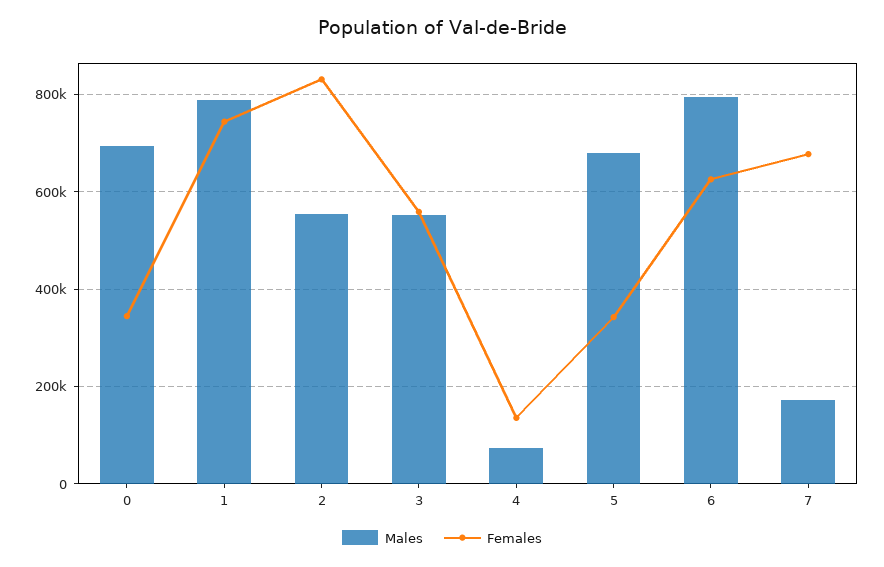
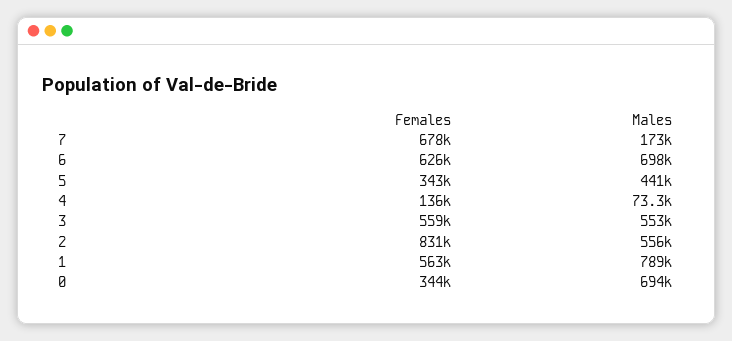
Females, 1: 740000 -> 563000
Males, 5: 680000 -> 441000
Males, 6: 800000 -> 698000

